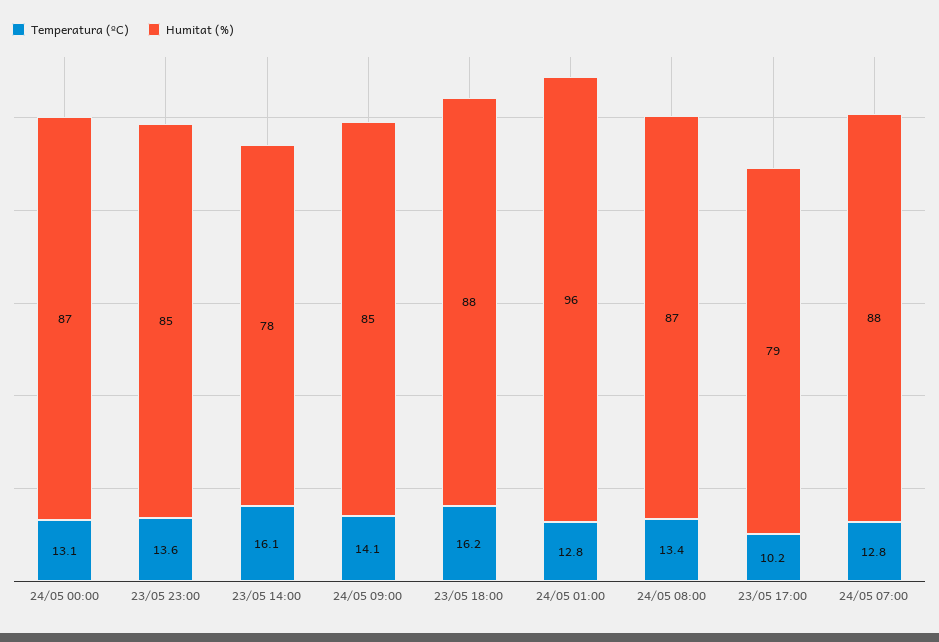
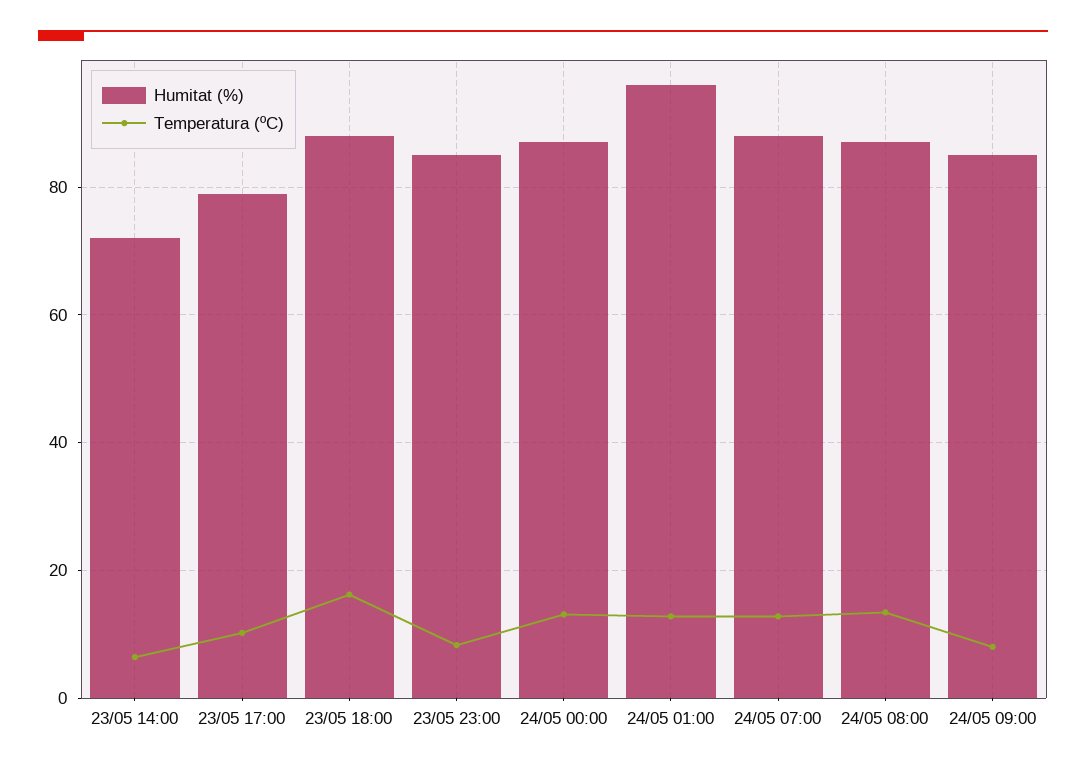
Temperatura (ºC), 23/05 23:00: 13.6 -> 8
Temperatura (ºC), 23/05 14:00: 16.1 -> 6
Humitat (%), 23/05 14:00: 78 -> 72
Temperatura (ºC), 24/05 09:00: 14.1 -> 8

